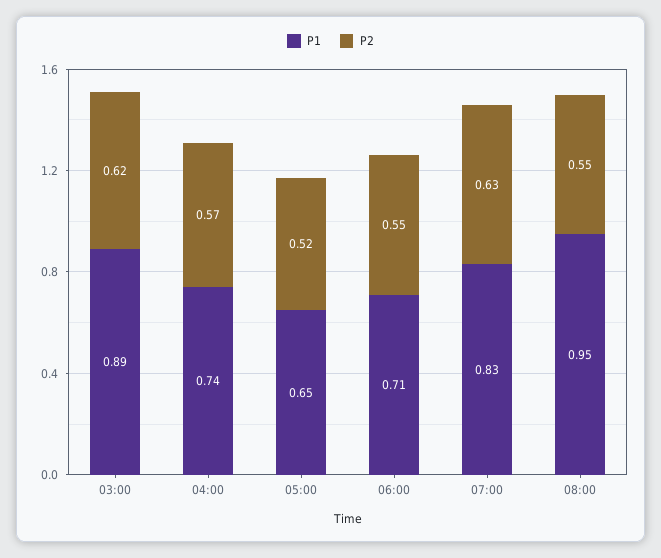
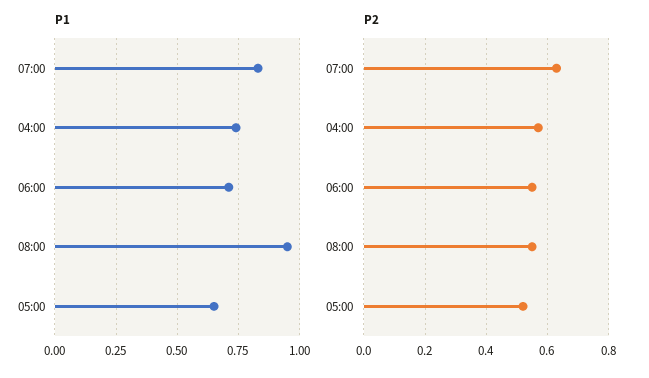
P1, 03:00: 0.89 -> none
P2, 03:00: 0.62 -> none

